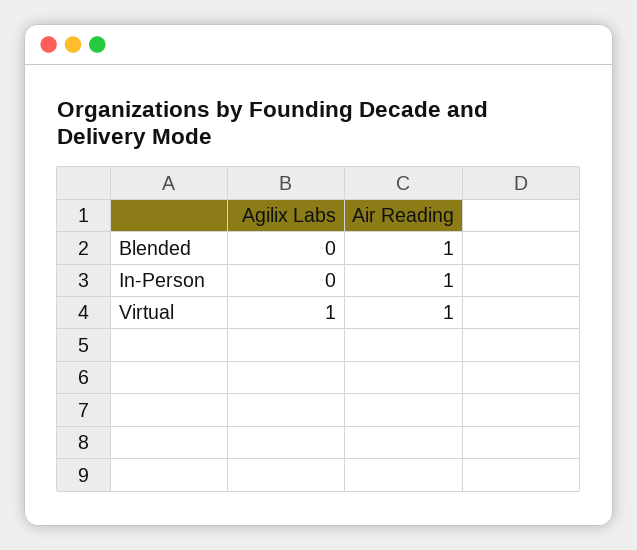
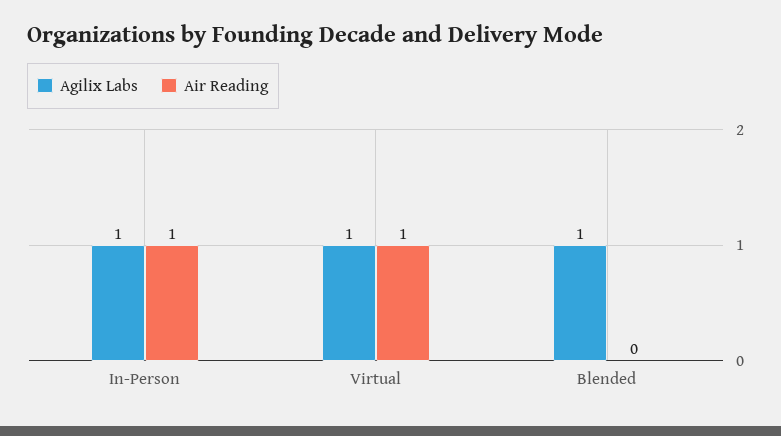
Agilix Labs, Blended: 0 -> 1
Air Reading, Blended: 1 -> 0
Agilix Labs, In-Person: 0 -> 1

